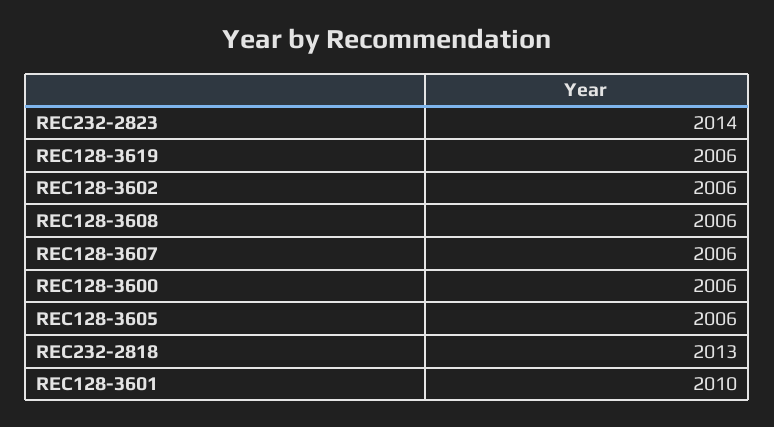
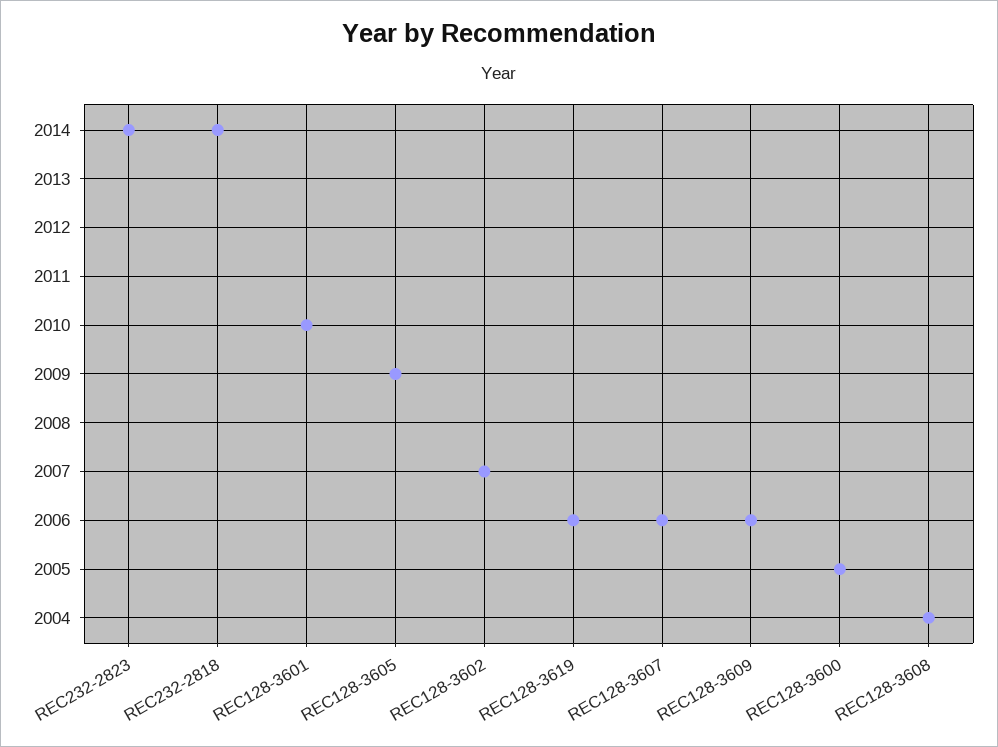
REC128-3602: 2006 -> 2007
REC128-3608: 2006 -> 2004
REC128-3600: 2006 -> 2005
REC128-3605: 2006 -> 2009
REC232-2818: 2013 -> 2014
REC128-3609: none -> 2006

